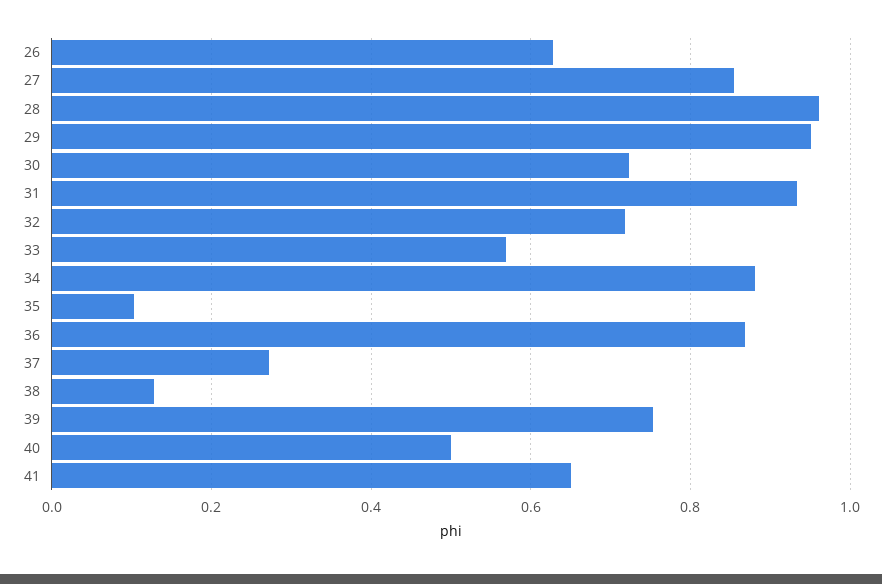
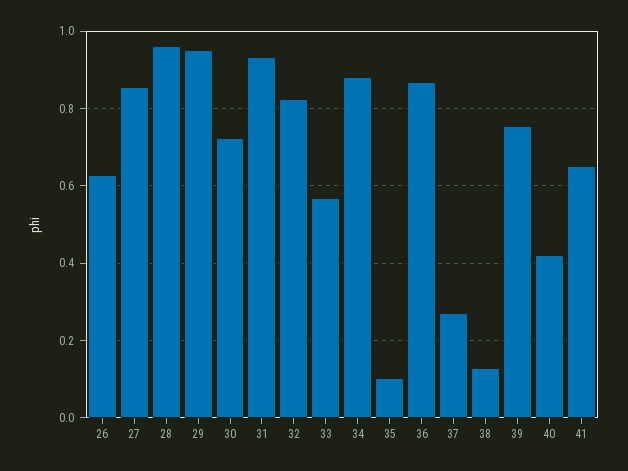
32: 0.72 -> 0.82
40: 0.5 -> 0.42

